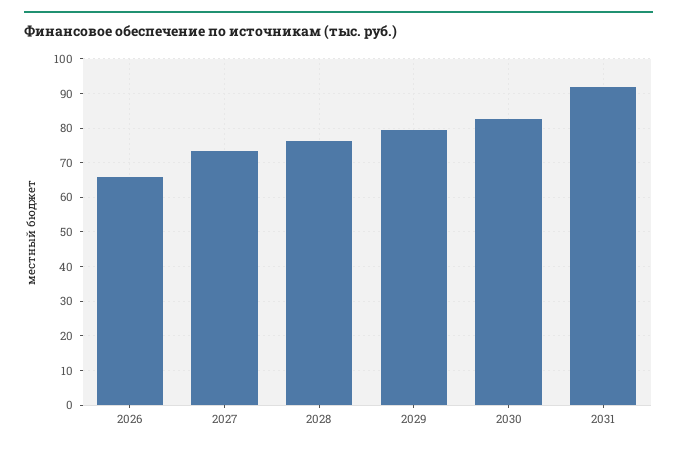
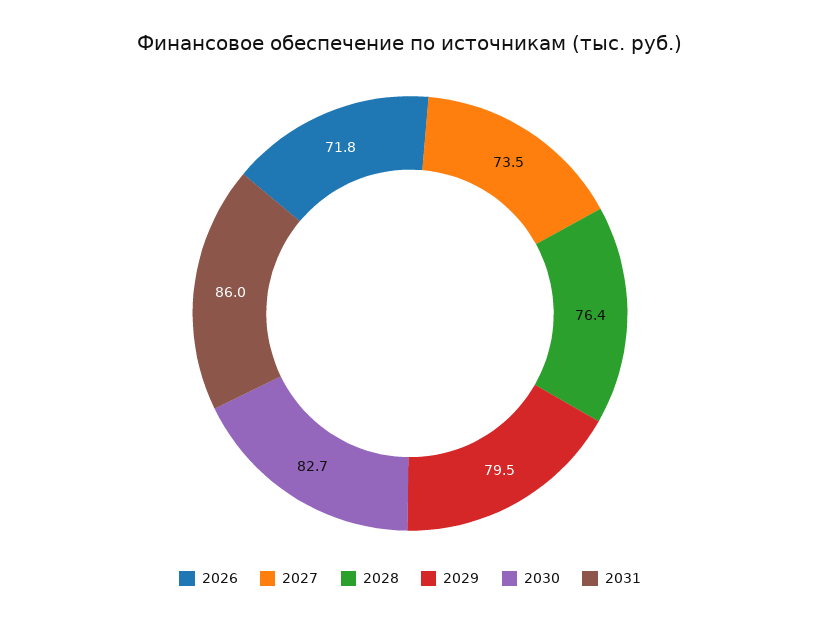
2026: 66 -> 71.8
2031: 92 -> 86

